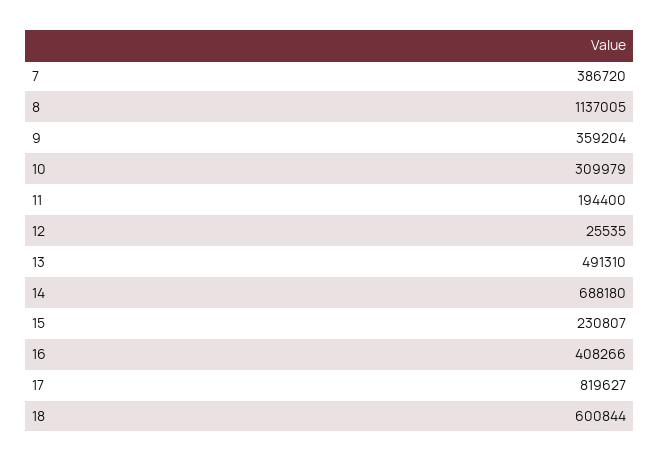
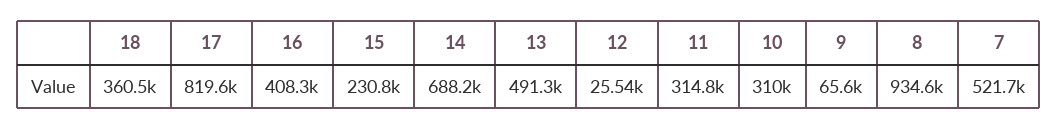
7: 386720 -> 521700
8: 1137005 -> 934600
9: 359204 -> 65600
11: 194400 -> 314800
18: 600844 -> 360500

